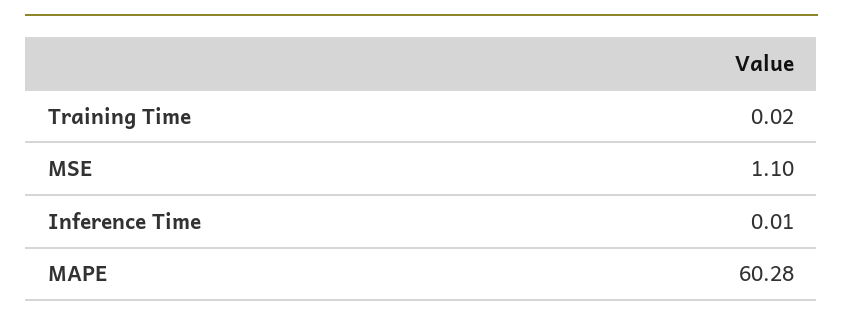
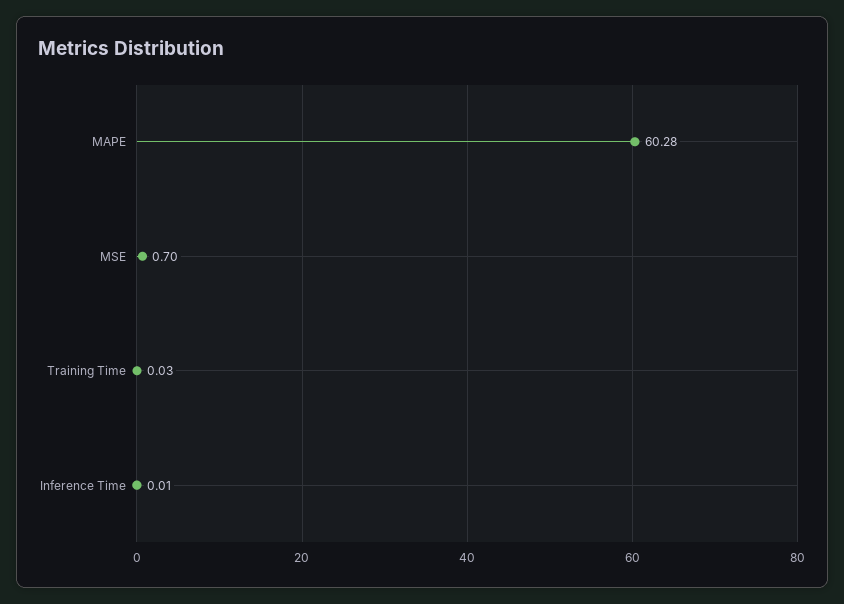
Training Time: 0.02 -> 0.03
MSE: 1.1 -> 0.7

